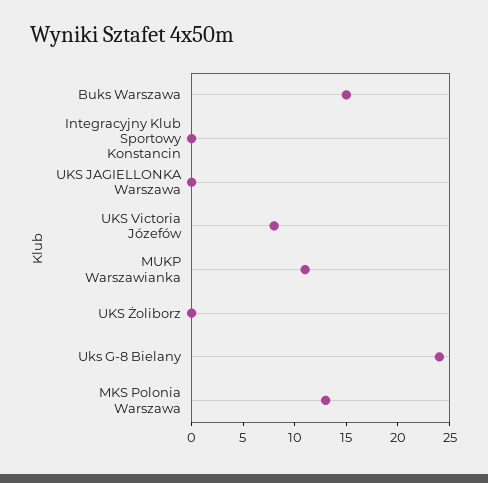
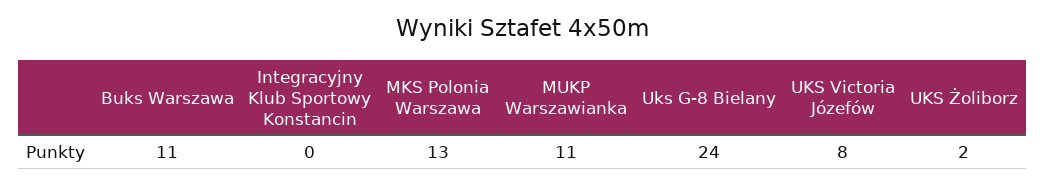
Buks Warszawa: 15 -> 11
UKS JAGIELLONKA Warszawa: 0 -> none
UKS Żoliborz: 0 -> 2

